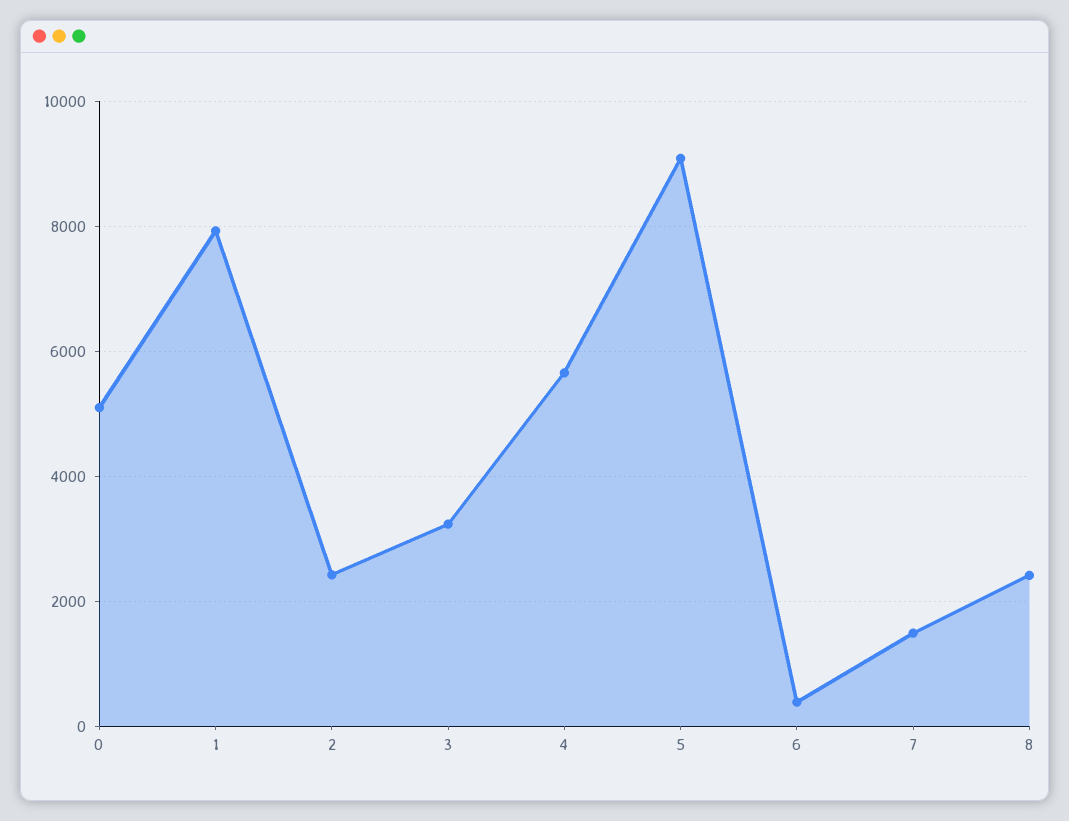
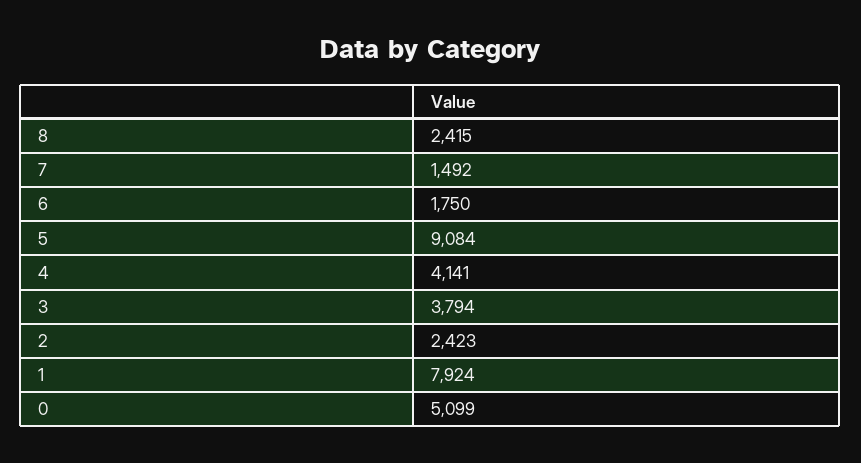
3: 3200 -> 3794
4: 5600 -> 4141
6: 400 -> 1750

